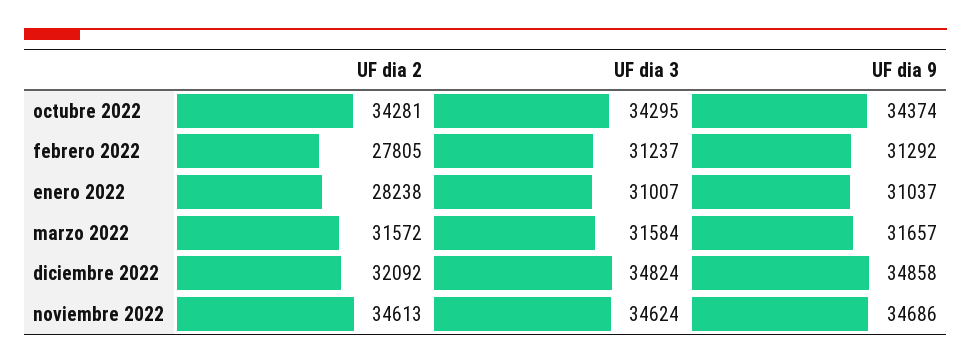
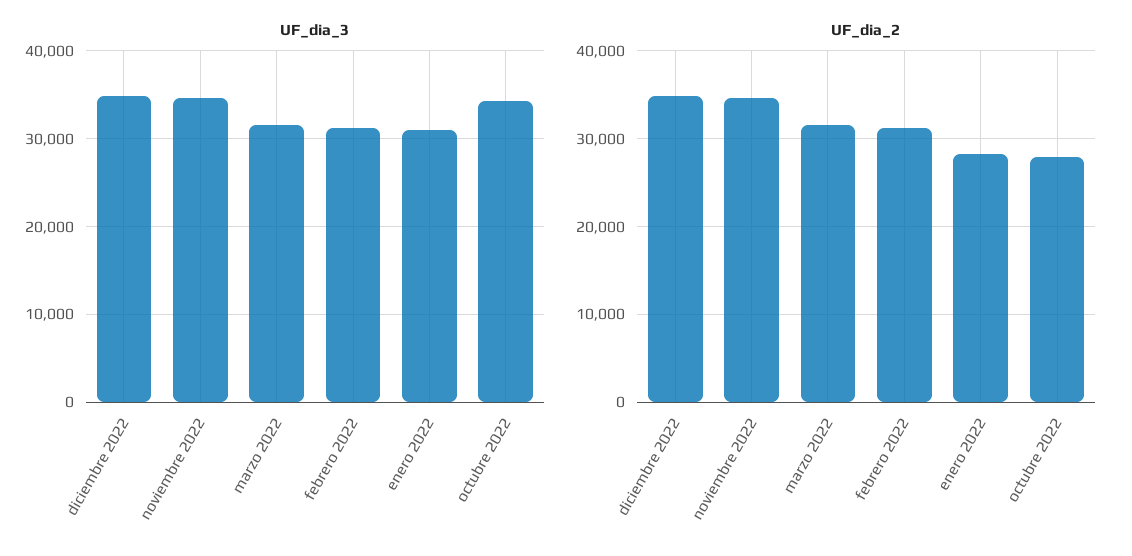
UF dia 2, octubre 2022: 34281 -> 28000
UF dia 9, octubre 2022: 34374 -> none
UF dia 2, febrero 2022: 27805 -> 31000
UF dia 9, febrero 2022: 31292 -> none
UF dia 9, enero 2022: 31037 -> none
UF dia 9, marzo 2022: 31657 -> none
UF dia 2, diciembre 2022: 32092 -> 35000
UF dia 9, diciembre 2022: 34858 -> none
UF dia 9, noviembre 2022: 34686 -> none

